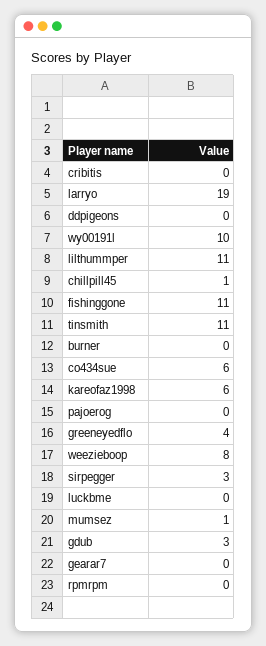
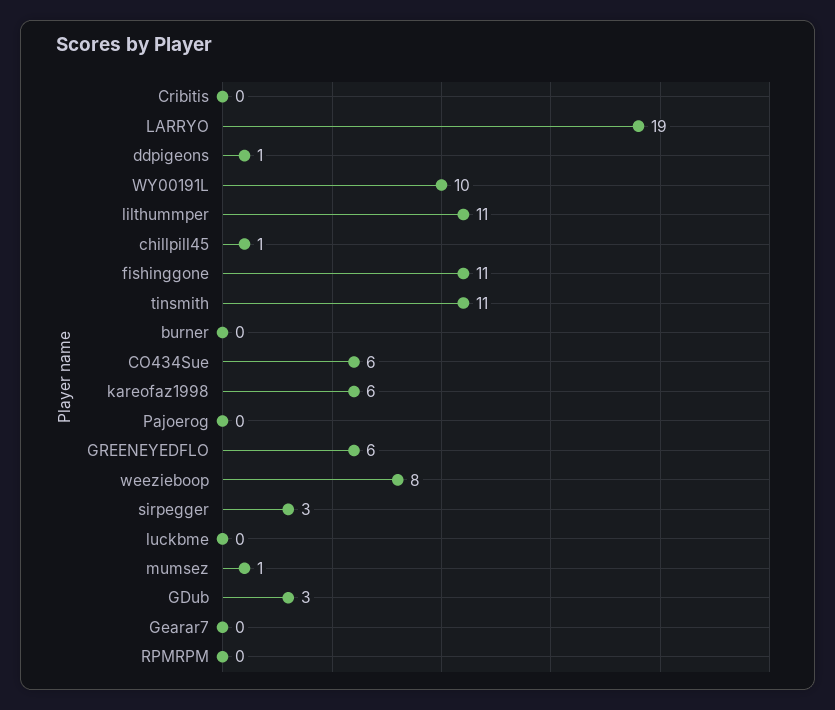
ddpigeons: 0 -> 1
greeneyedflo: 4 -> 6

